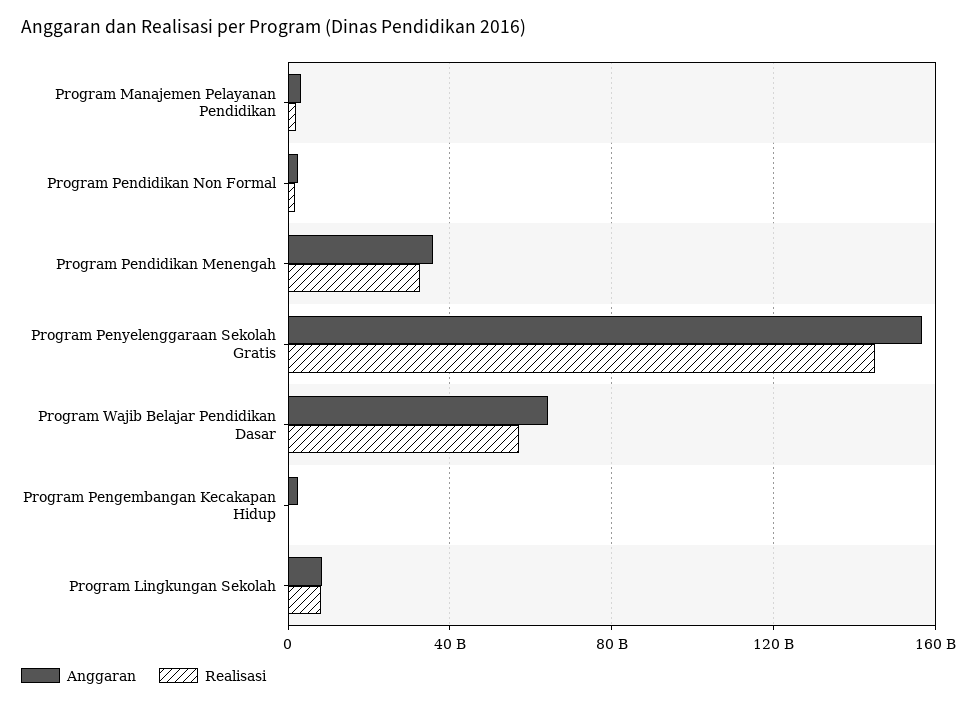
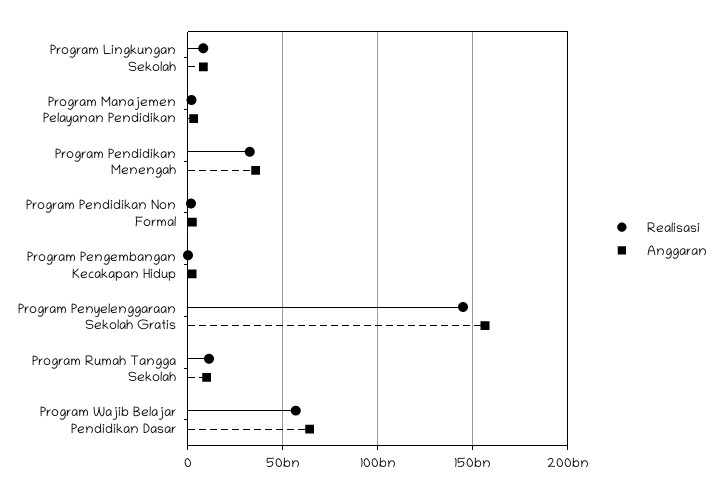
Realisasi, Program Rumah Tangga Sekolah: none -> 10000000000
Anggaran, Program Rumah Tangga Sekolah: none -> 10000000000

